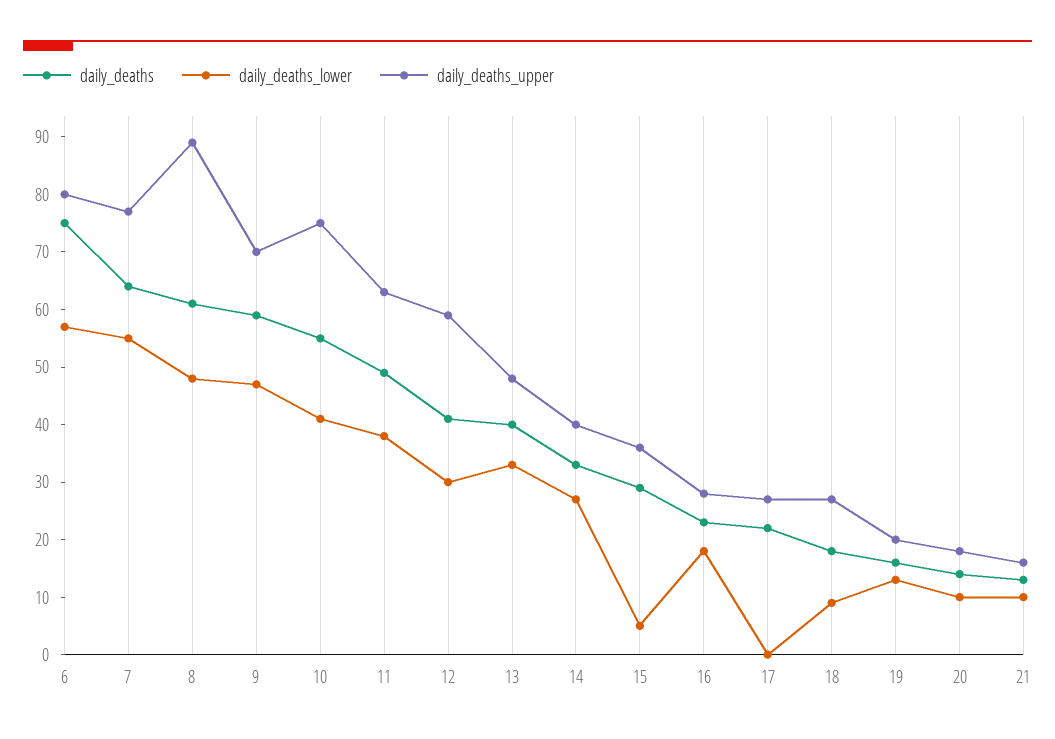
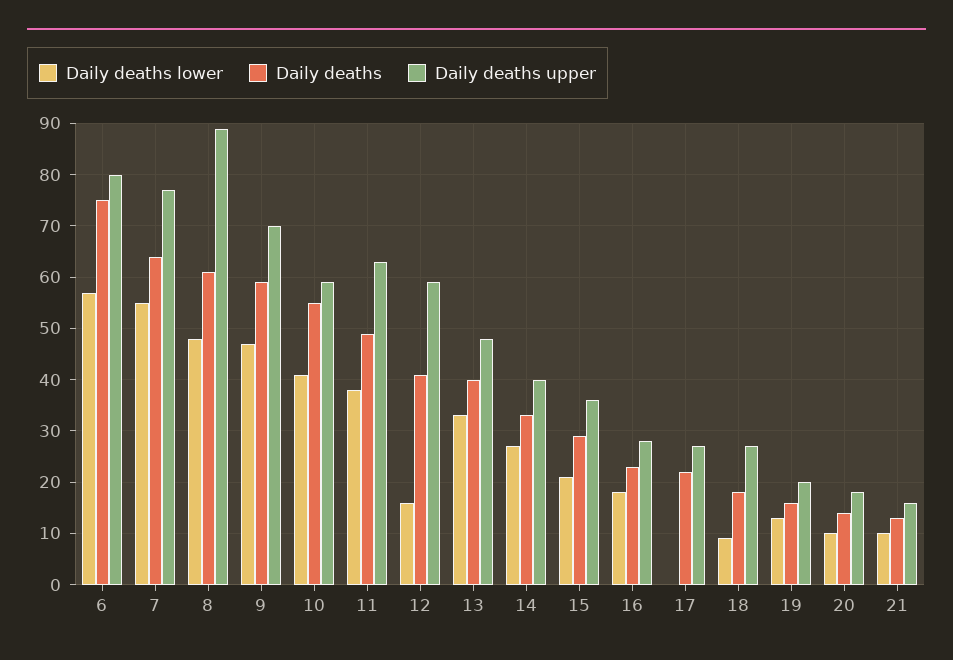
daily_deaths_upper, 10: 75 -> 60
daily_deaths_lower, 12: 30 -> 15
daily_deaths_lower, 15: 5 -> 20

